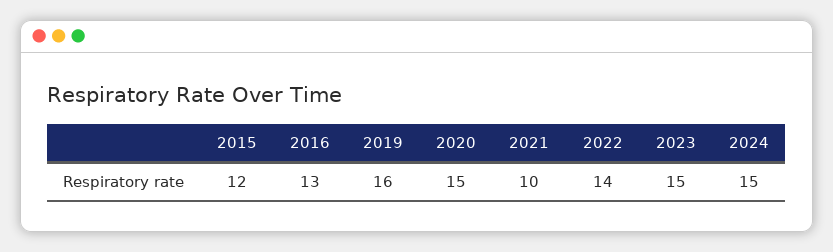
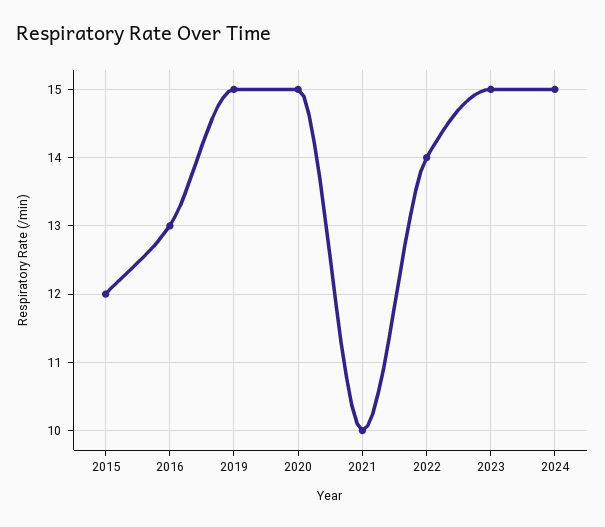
2019: 16 -> 15

